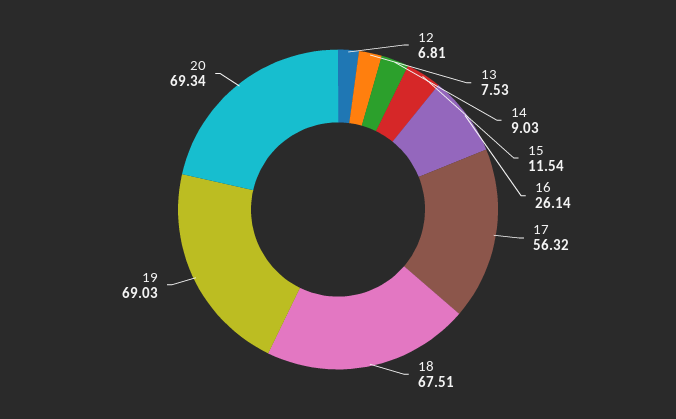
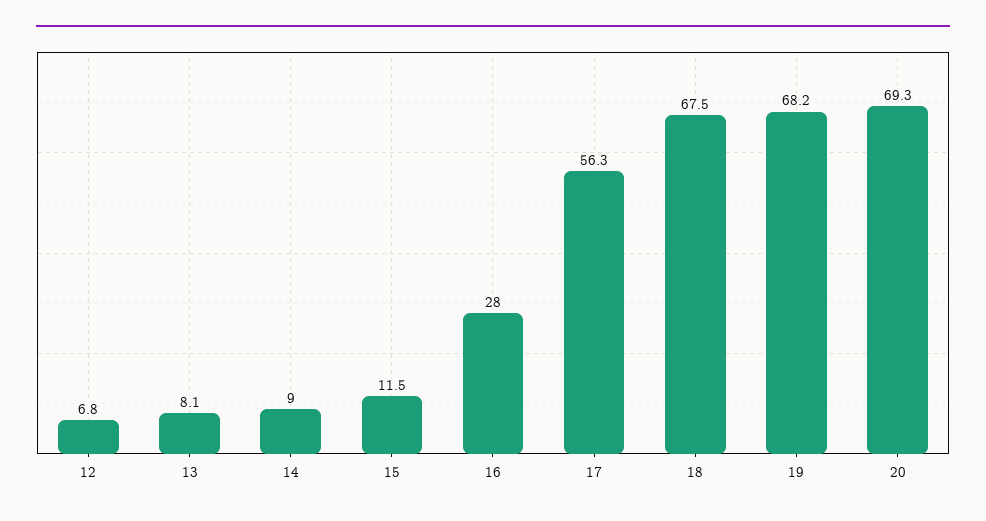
13: 7.53 -> 8.1
16: 26.14 -> 28
19: 69.03 -> 68.2

